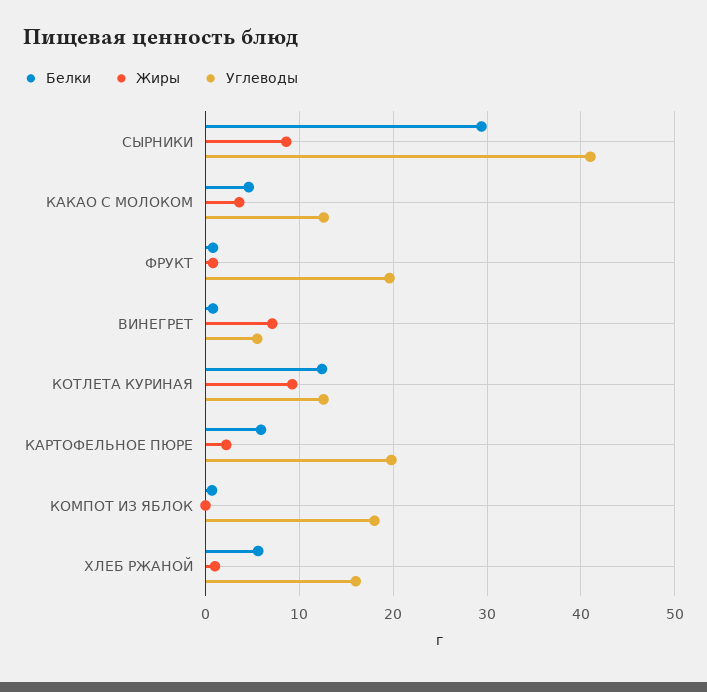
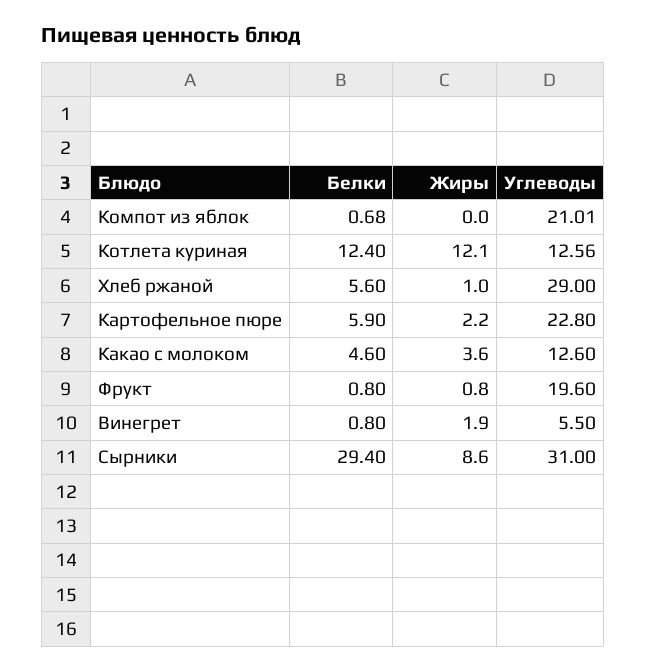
Углеводы, СЫРНИКИ: 41 -> 31
Жиры, ВИНЕГРЕТ: 7 -> 1.9
Жиры, КОТЛЕТА КУРИНАЯ: 9 -> 12.1
Углеводы, КАРТОФЕЛЬНОЕ ПЮРЕ: 20 -> 22.8
Углеводы, КОМПОТ ИЗ ЯБЛОК: 18 -> 21.01
Углеводы, ХЛЕБ РЖАНОЙ: 16 -> 29

